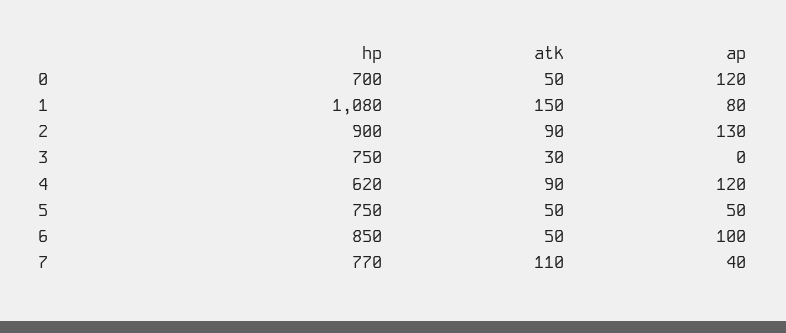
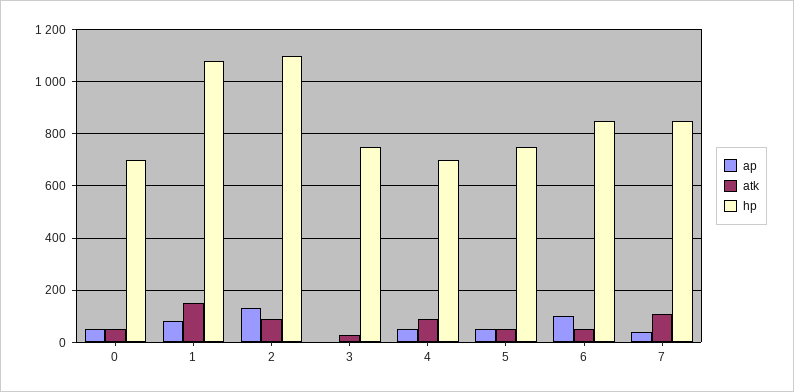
ap, 0: 120 -> 50
hp, 2: 900 -> 1100
hp, 4: 620 -> 700
ap, 4: 120 -> 50
hp, 7: 770 -> 850

